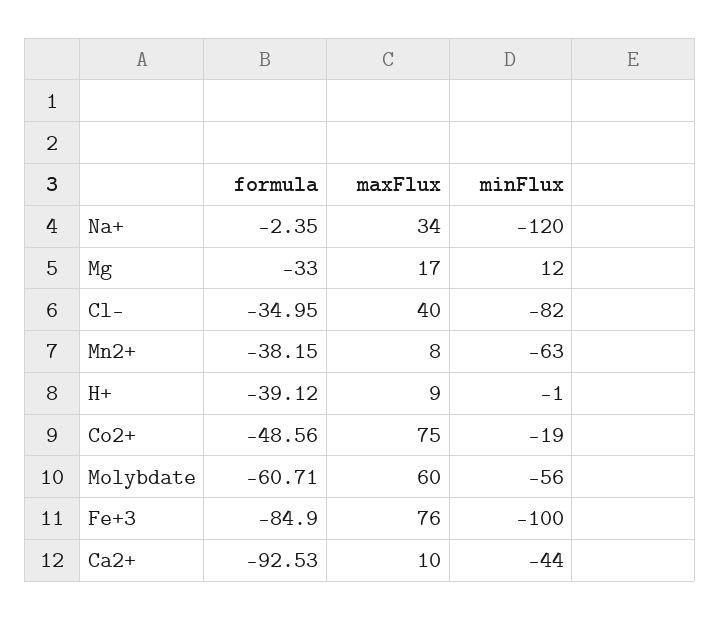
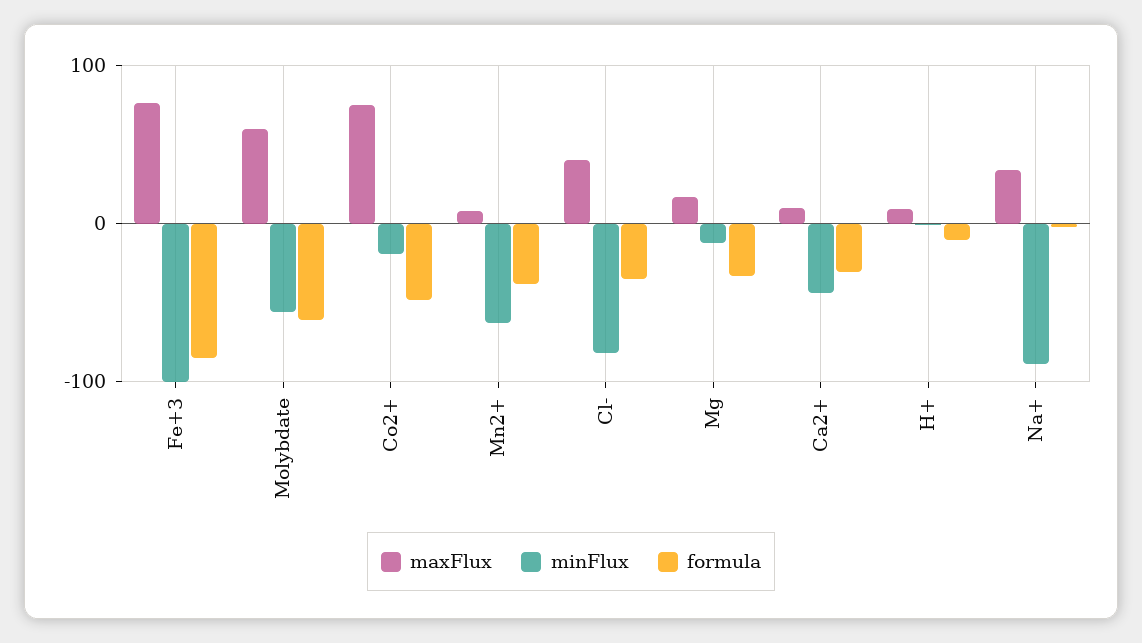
minFlux, Na+: -120 -> -90
minFlux, Mg: 12 -> -10
formula, H+: -39.12 -> -10
formula, Ca2+: -92.53 -> -30

